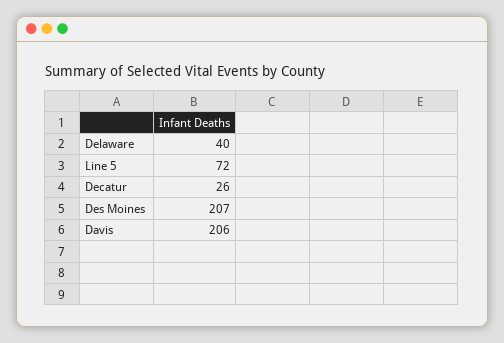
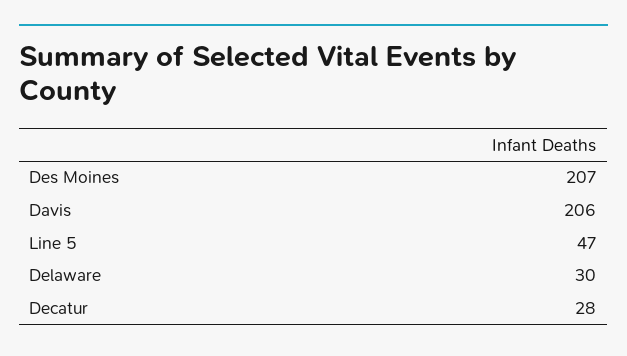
Delaware: 40 -> 30
Line 5: 72 -> 47
Decatur: 26 -> 28

